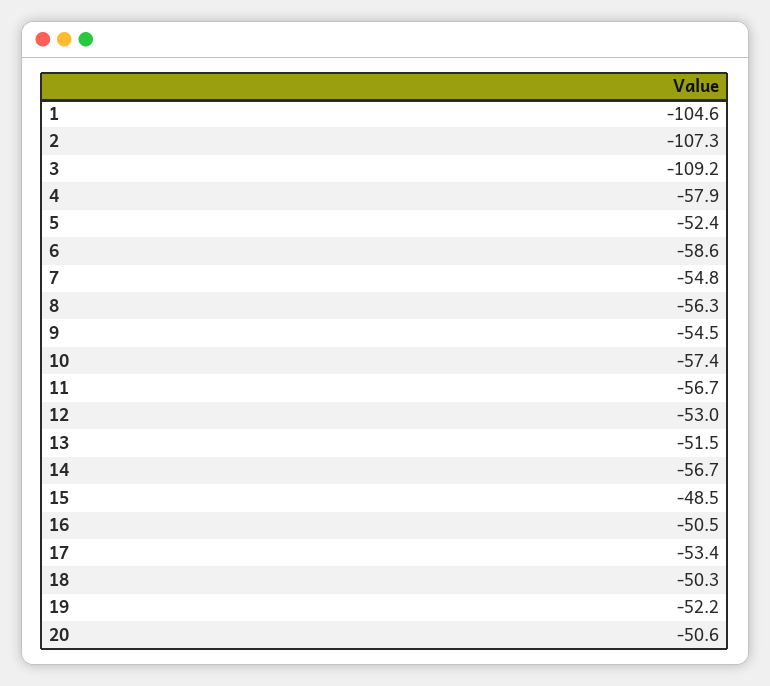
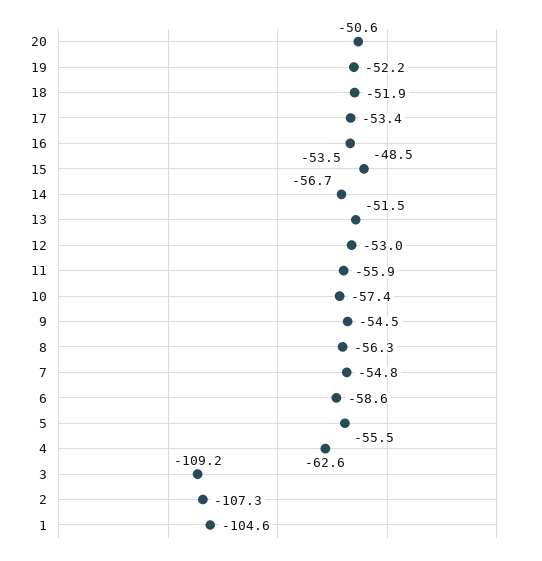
4: -57.9 -> -62.6
5: -52.4 -> -55.5
11: -56.7 -> -55.9
16: -50.5 -> -53.5
18: -50.3 -> -51.9

